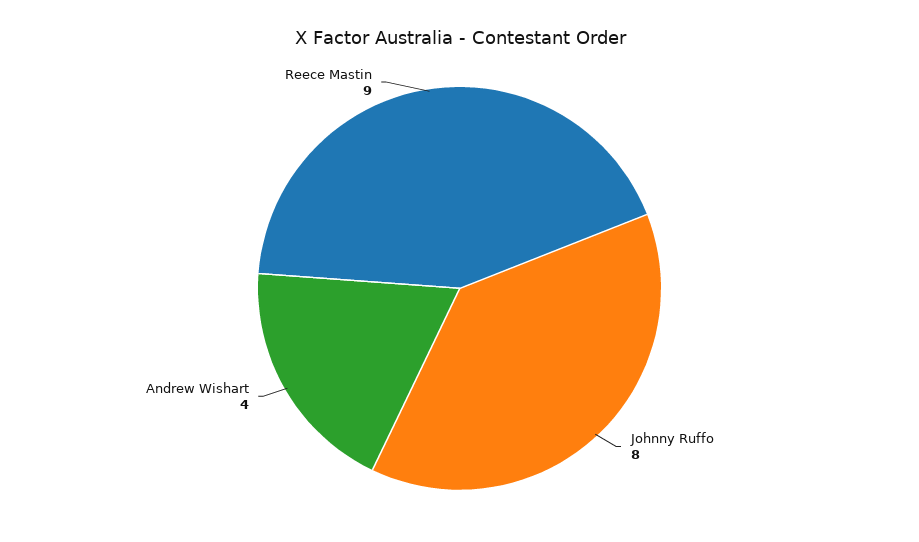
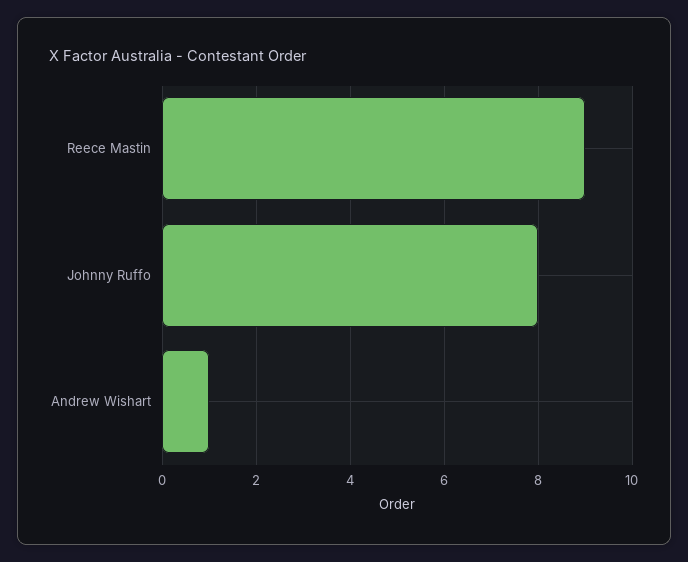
Andrew Wishart: 4 -> 1

